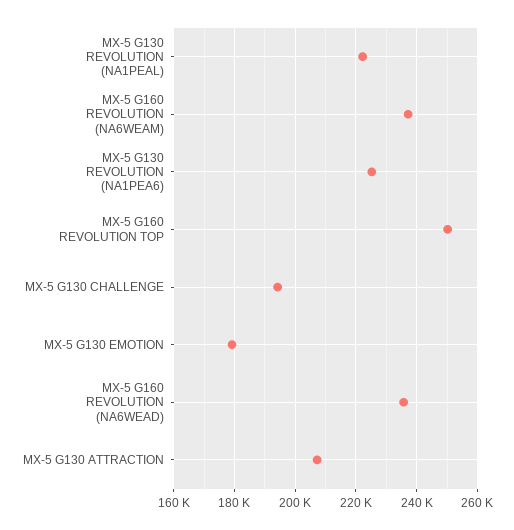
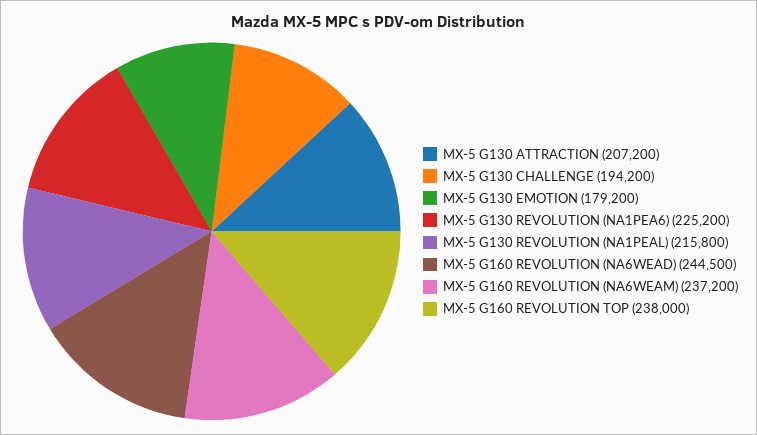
MX-5 G130 REVOLUTION (NA1PEAL): 222000 -> 215800
MX-5 G160 REVOLUTION TOP: 250000 -> 238000
MX-5 G160 REVOLUTION (NA6WEAD): 236000 -> 244500

